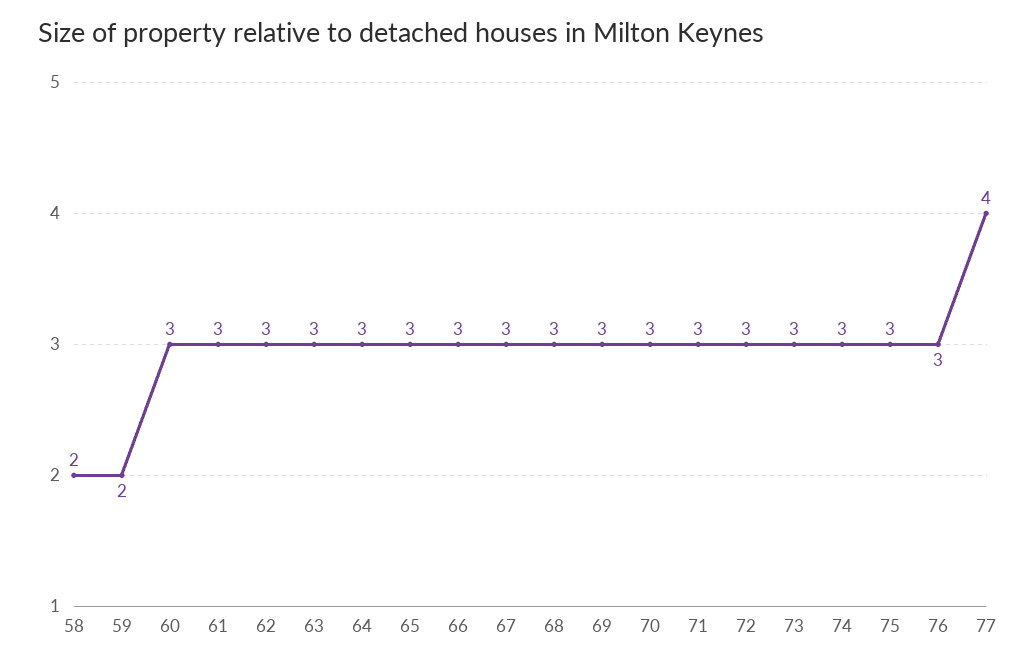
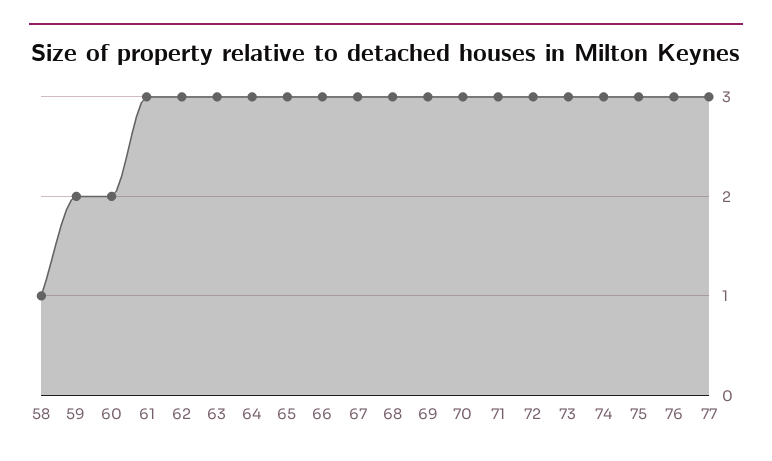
58: 2 -> 1
60: 3 -> 2
77: 4 -> 3

